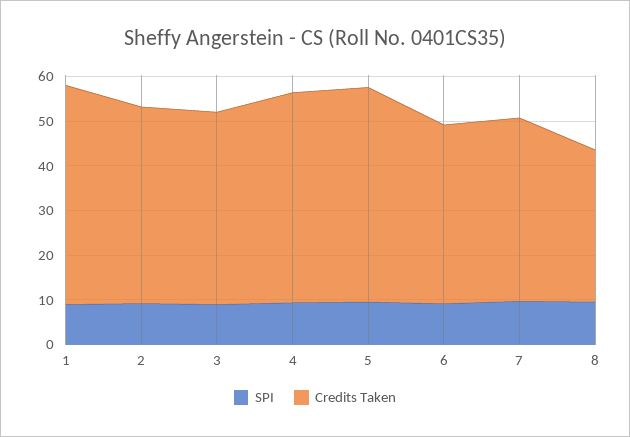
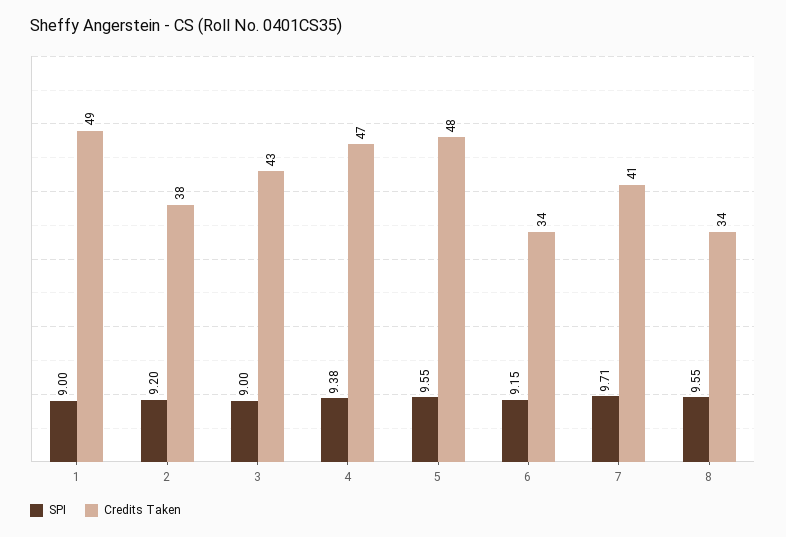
Credits Taken, 2: 44 -> 38
Credits Taken, 6: 40 -> 34

